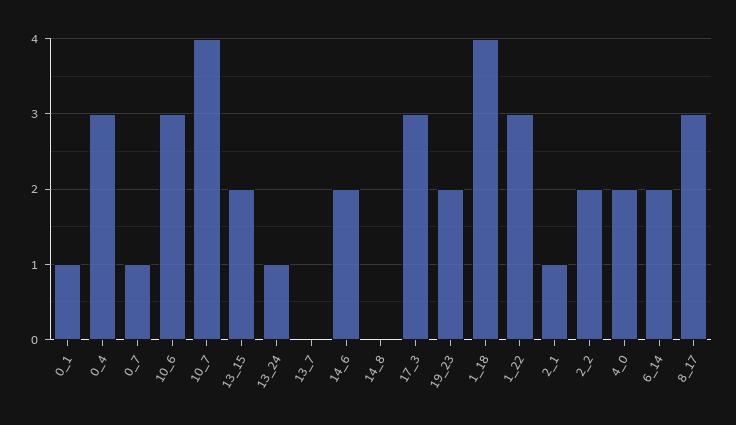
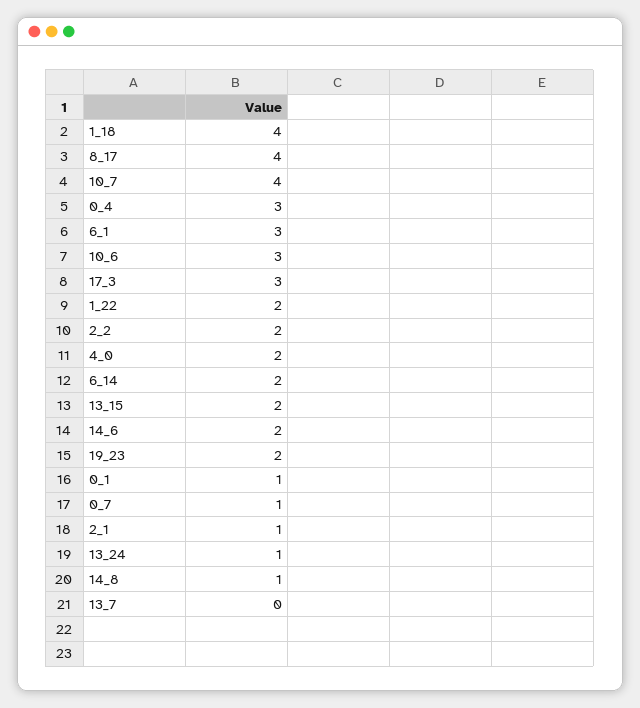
14_8: 0 -> 1
1_22: 3 -> 2
8_17: 3 -> 4
6_1: none -> 3

